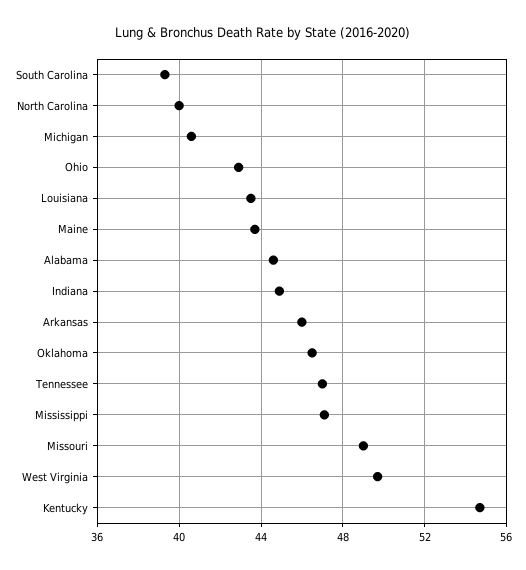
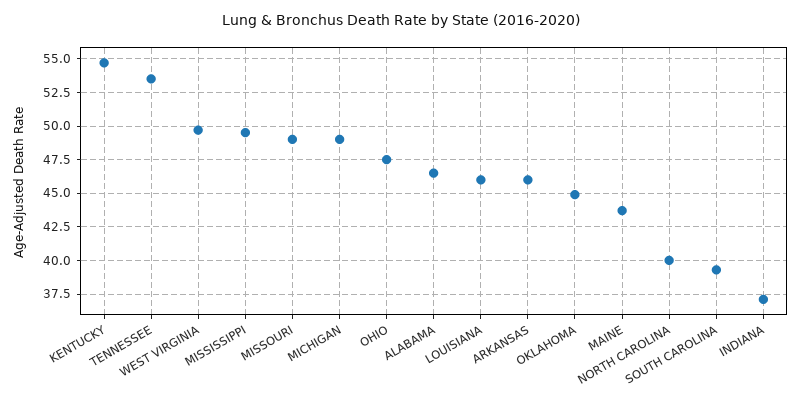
Michigan: 40.5 -> 49
Ohio: 43 -> 47.5
Louisiana: 43.5 -> 46
Alabama: 44.5 -> 46.5
Indiana: 45 -> 37
Oklahoma: 46.5 -> 45
Tennessee: 47 -> 53.5
Mississippi: 47 -> 49.5

